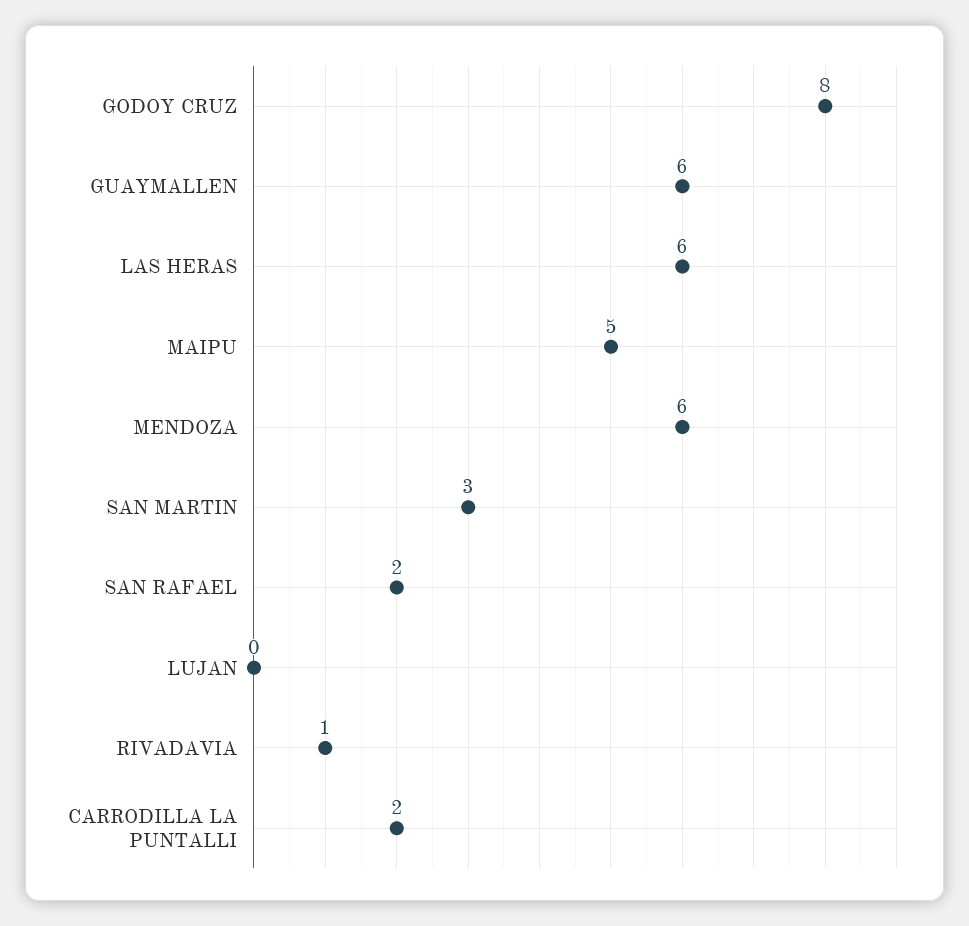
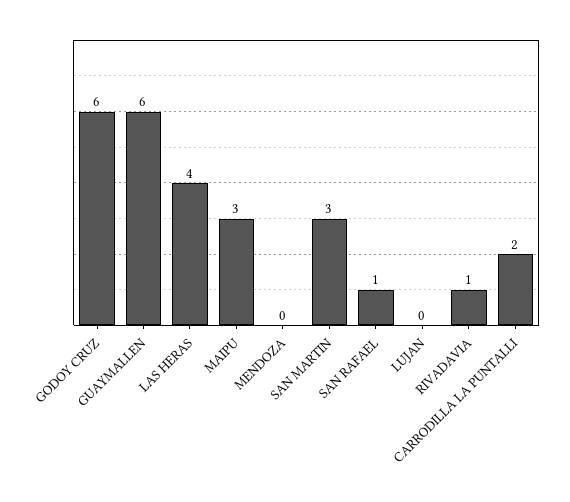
GODOY CRUZ: 8 -> 6
LAS HERAS: 6 -> 4
MAIPU: 5 -> 3
MENDOZA: 6 -> 0
SAN RAFAEL: 2 -> 1

